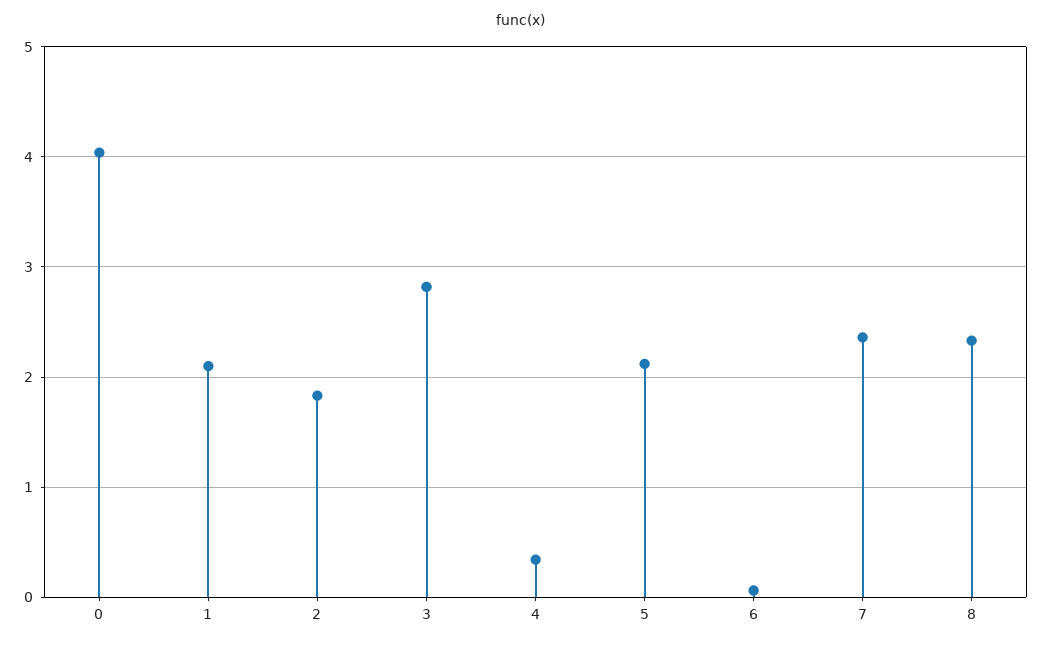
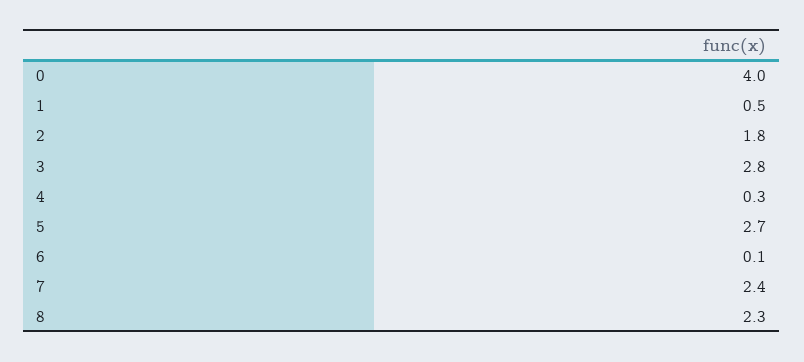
1: 2.1 -> 0.5
5: 2.1 -> 2.7

